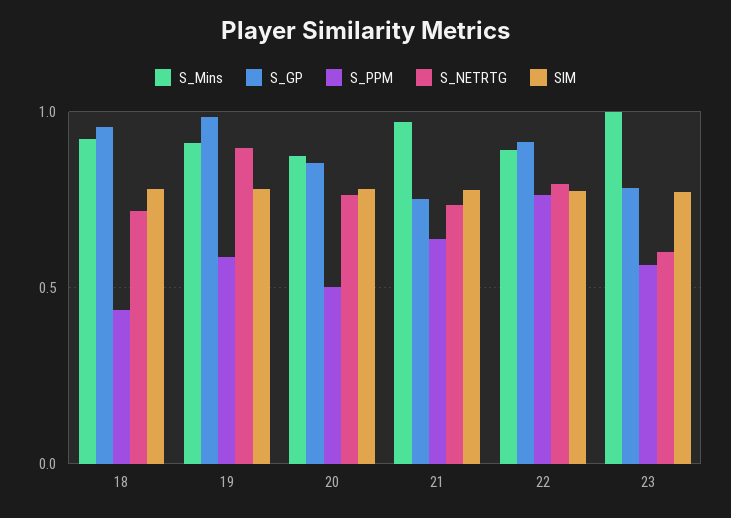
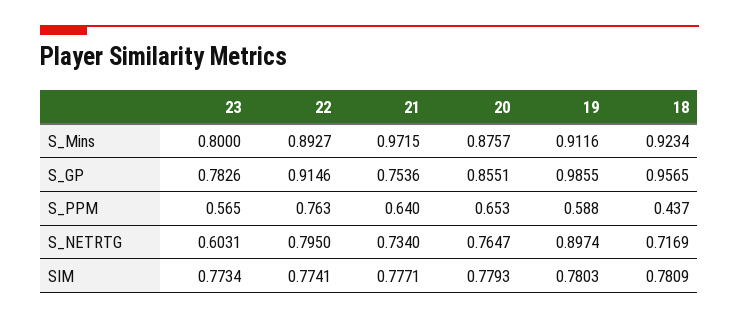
S_PPM, 20: 0.5 -> 0.653
S_Mins, 23: 1 -> 0.8

